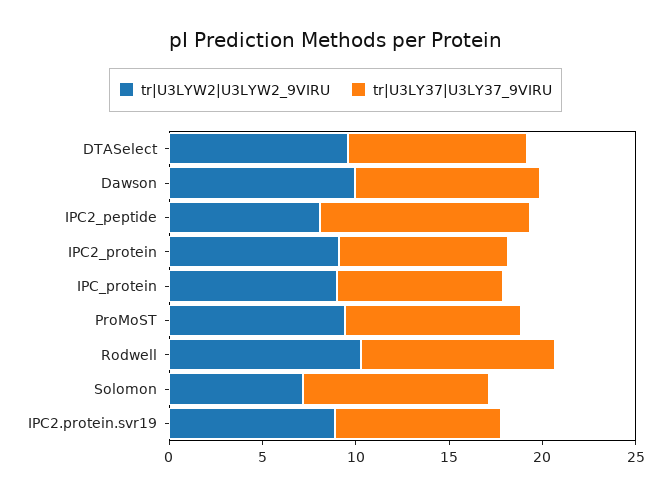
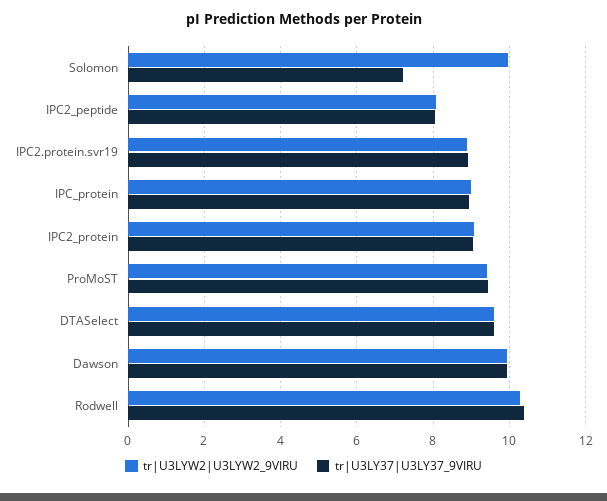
tr|U3LY37|U3LY37_9VIRU, IPC2_peptide: 11 -> 8
tr|U3LYW2|U3LYW2_9VIRU, Solomon: 7 -> 10
tr|U3LY37|U3LY37_9VIRU, Solomon: 10 -> 7.2

